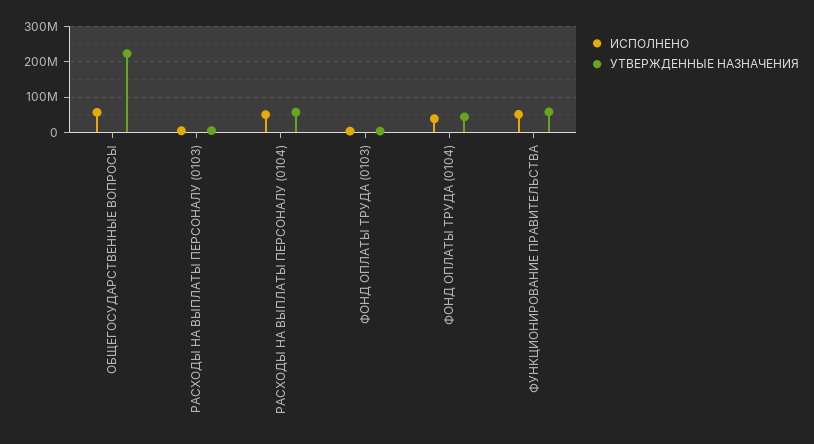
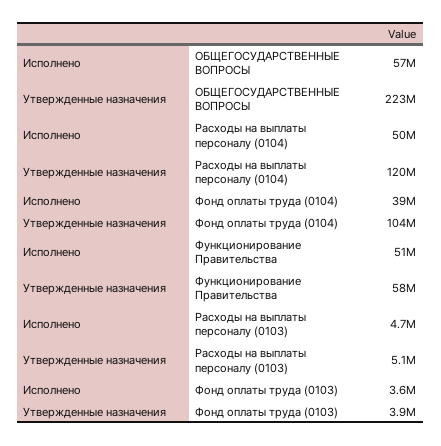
УТВЕРЖДЕННЫЕ НАЗНАЧЕНИЯ, РАСХОДЫ НА ВЫПЛАТЫ ПЕРСОНАЛУ (0104): 60000000 -> 120000000
УТВЕРЖДЕННЫЕ НАЗНАЧЕНИЯ, ФОНД ОПЛАТЫ ТРУДА (0104): 40000000 -> 104000000

